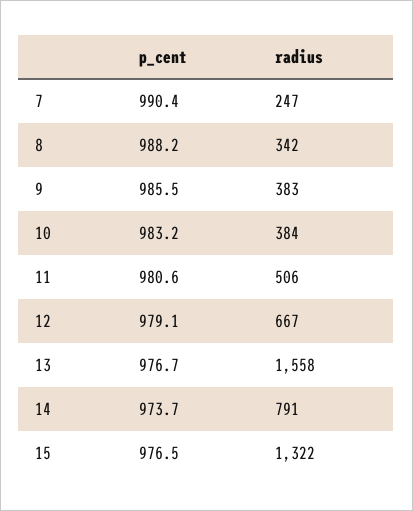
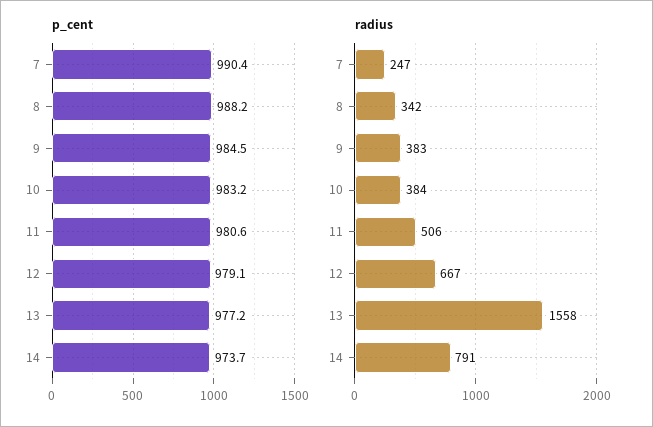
p_cent, 9: 985.5 -> 984.5
p_cent, 13: 976.7 -> 977.2
p_cent, 15: 976.5 -> none
radius, 15: 1322 -> none

